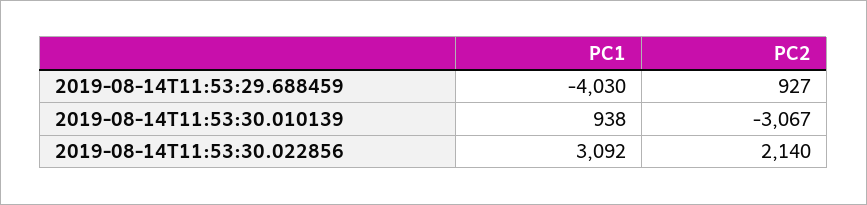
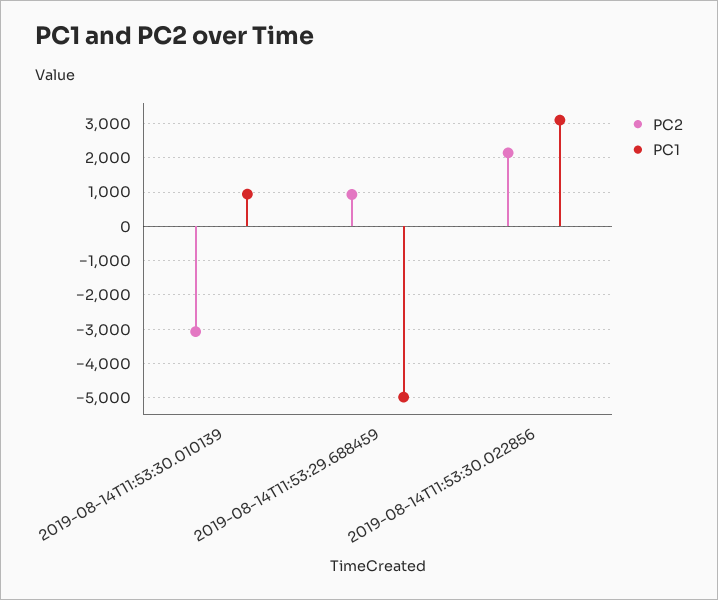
PC1, 2019-08-14T11:53:29.688459: -4030 -> -5000

